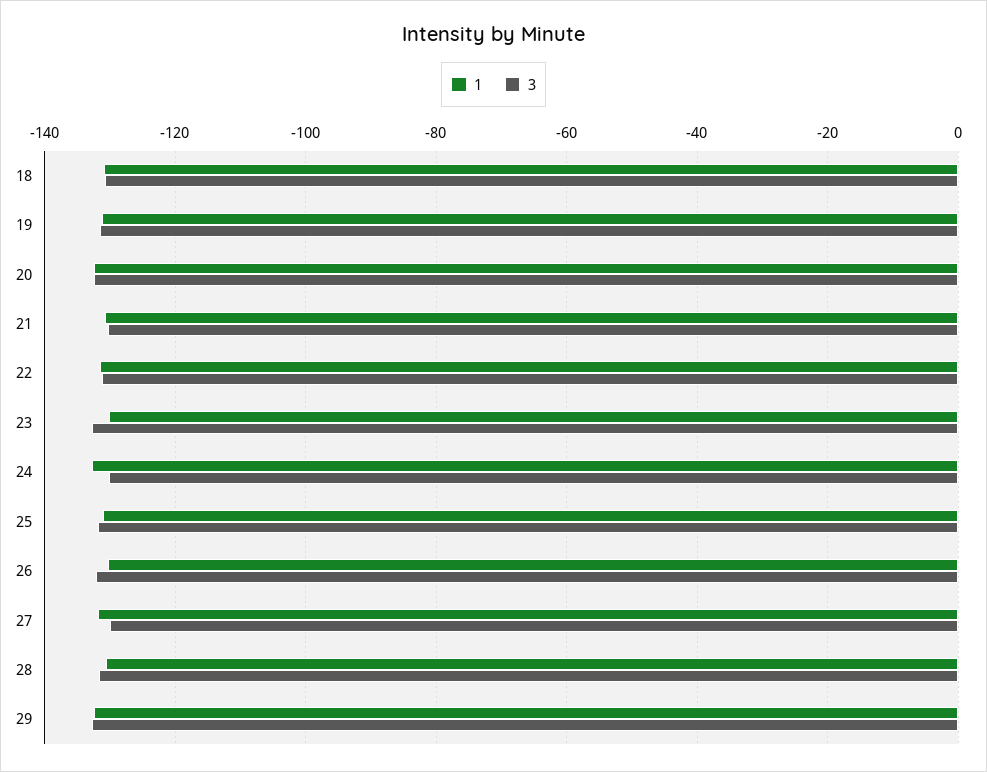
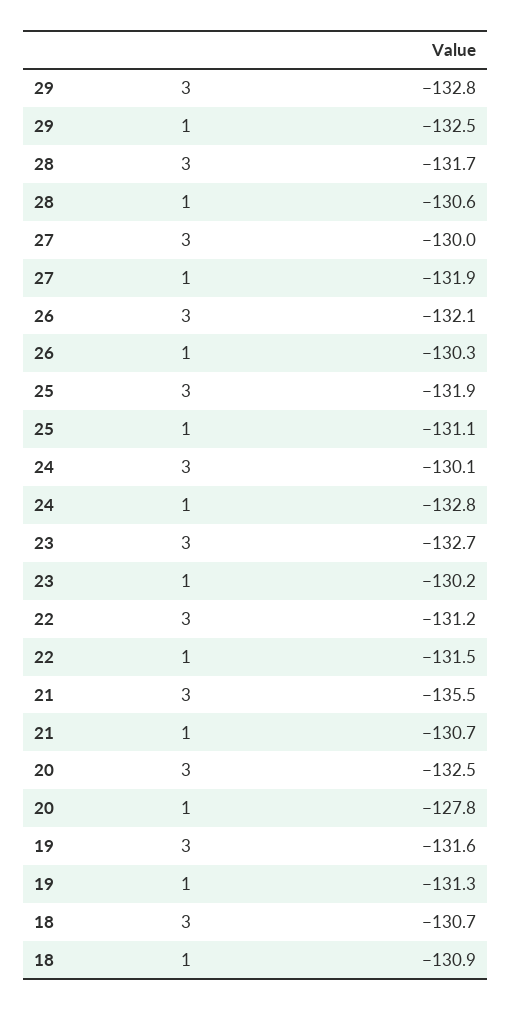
1, 20: -132 -> -127.8
3, 21: -130 -> -135.5

